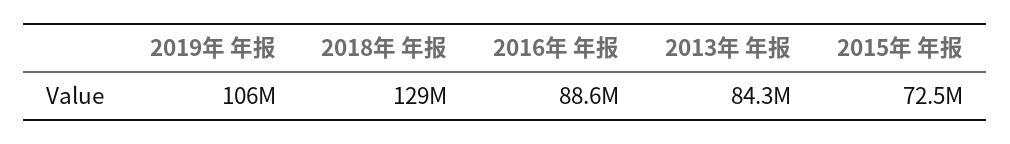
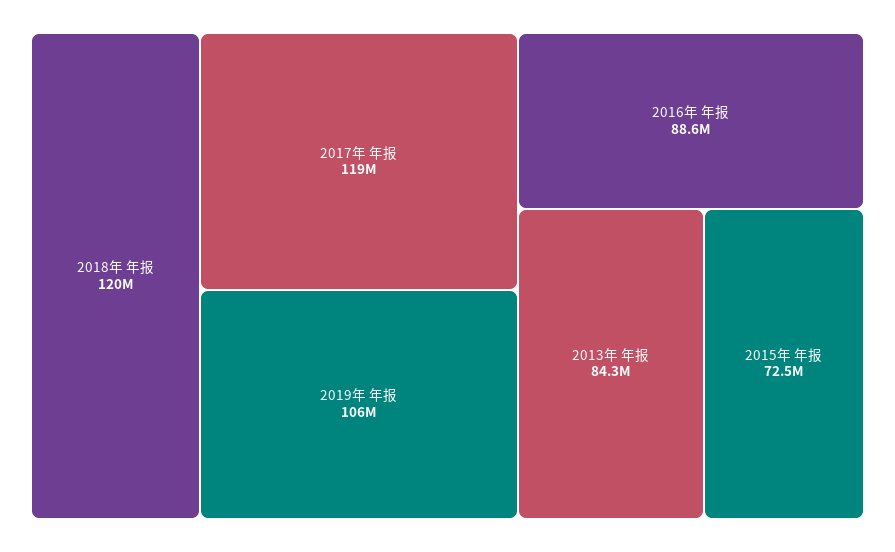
2018年 年报: 129000000 -> 120000000
2017年 年报: none -> 119000000

